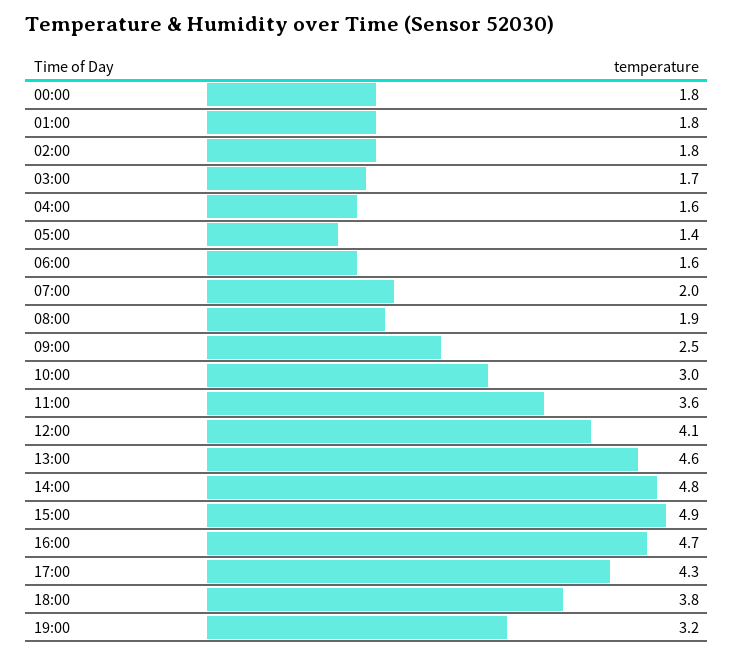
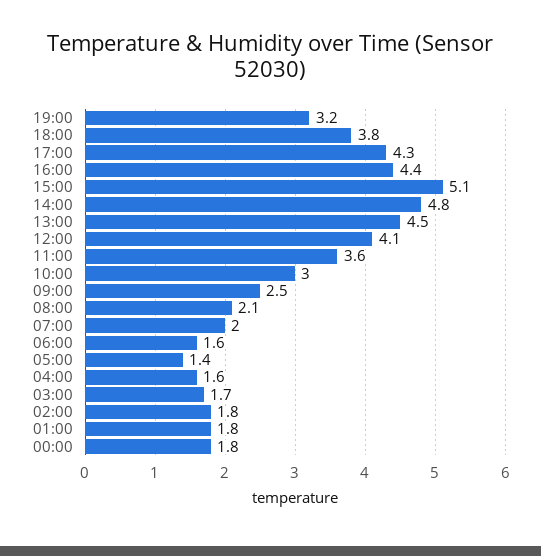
08:00: 1.9 -> 2.1
13:00: 4.6 -> 4.5
15:00: 4.9 -> 5.1
16:00: 4.7 -> 4.4

